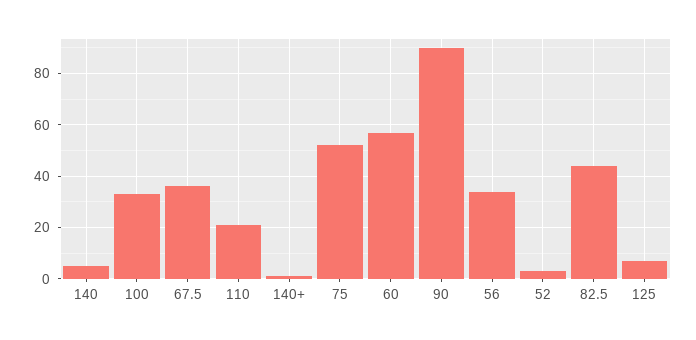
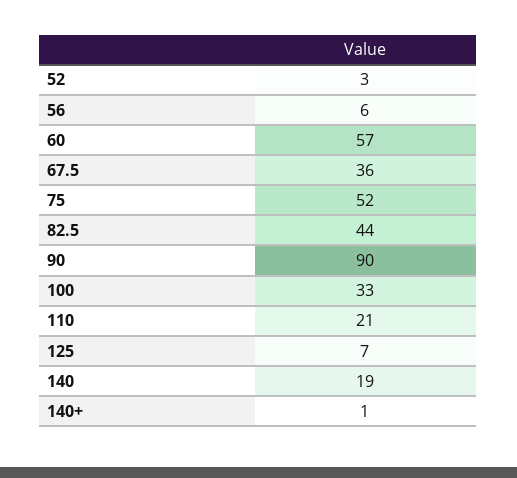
140: 5 -> 19
56: 35 -> 6

